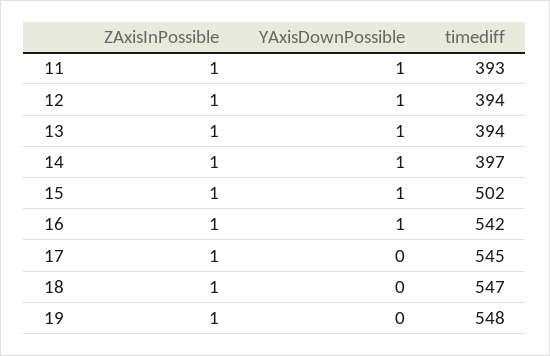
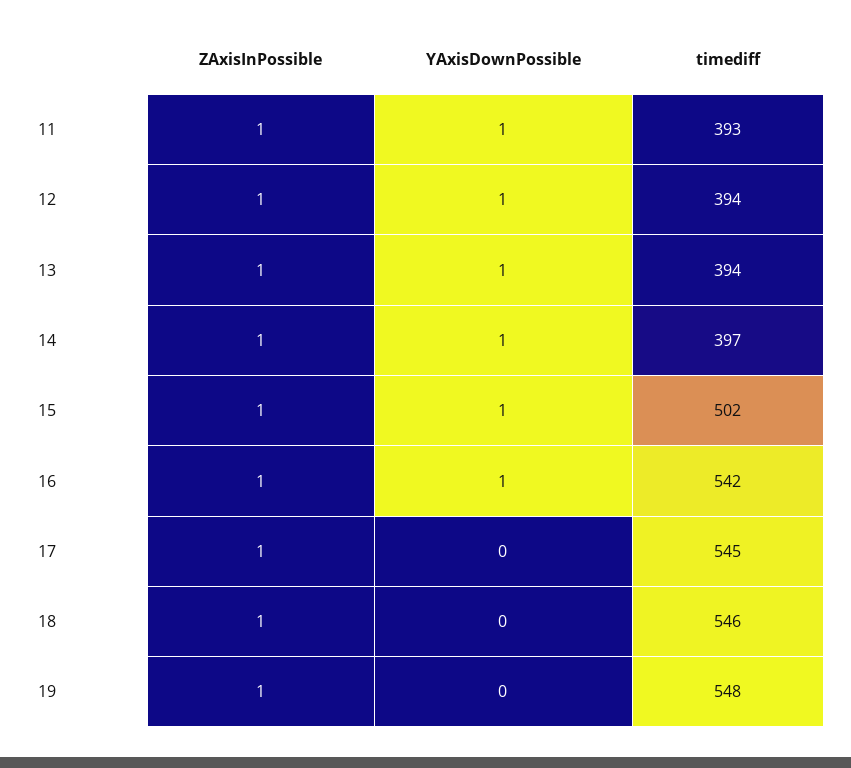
timediff, 18: 547 -> 546

